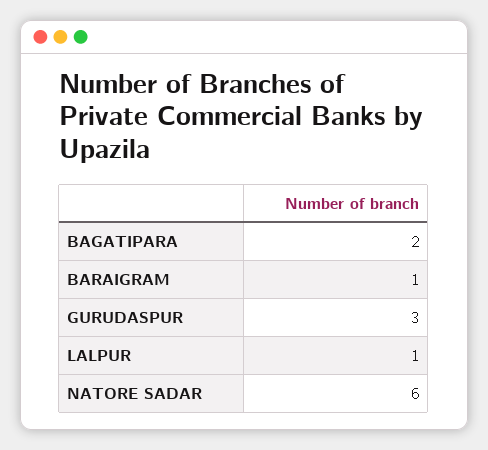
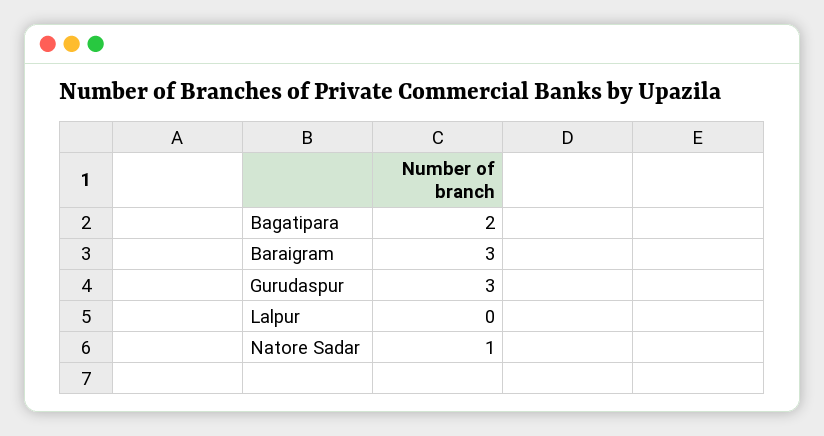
BARAIGRAM: 1 -> 3
LALPUR: 1 -> 0
NATORE SADAR: 6 -> 1

